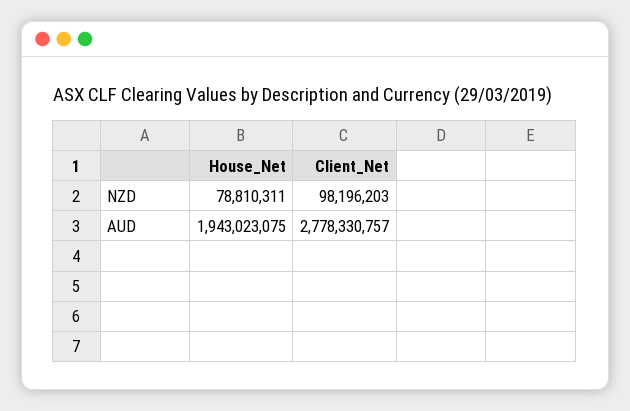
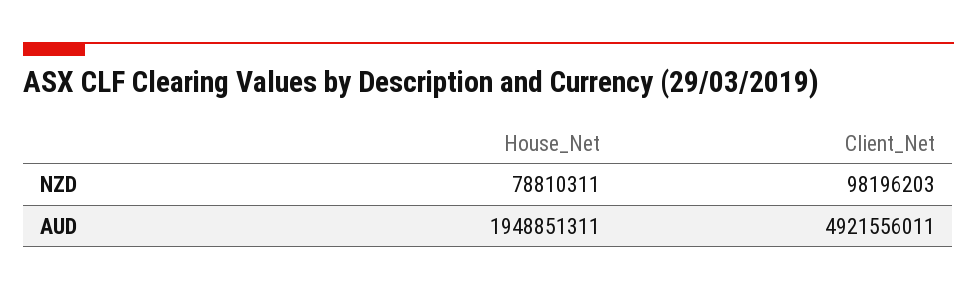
House_Net, AUD: 1943023075 -> 1948851311
Client_Net, AUD: 2778330757 -> 4921556011

